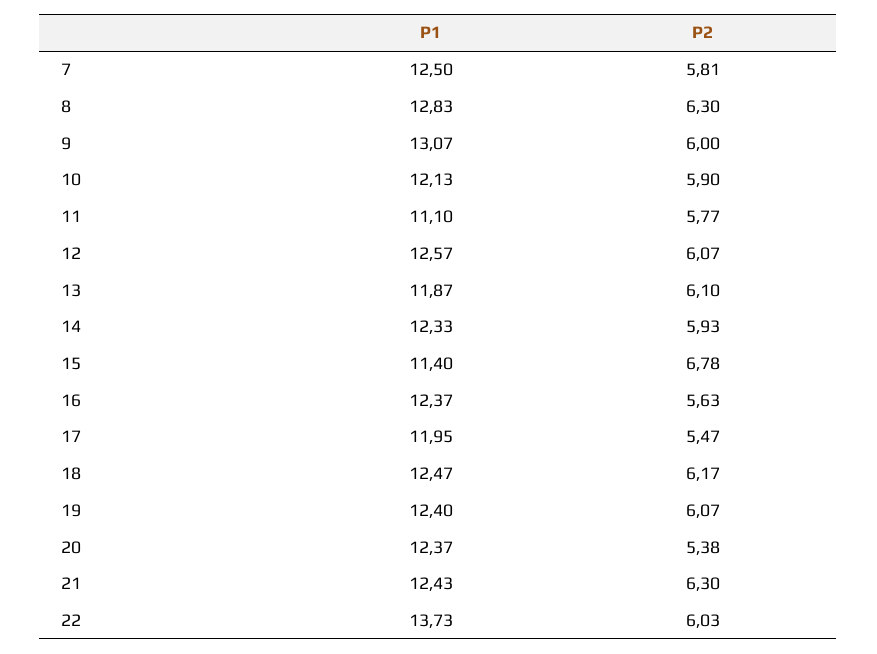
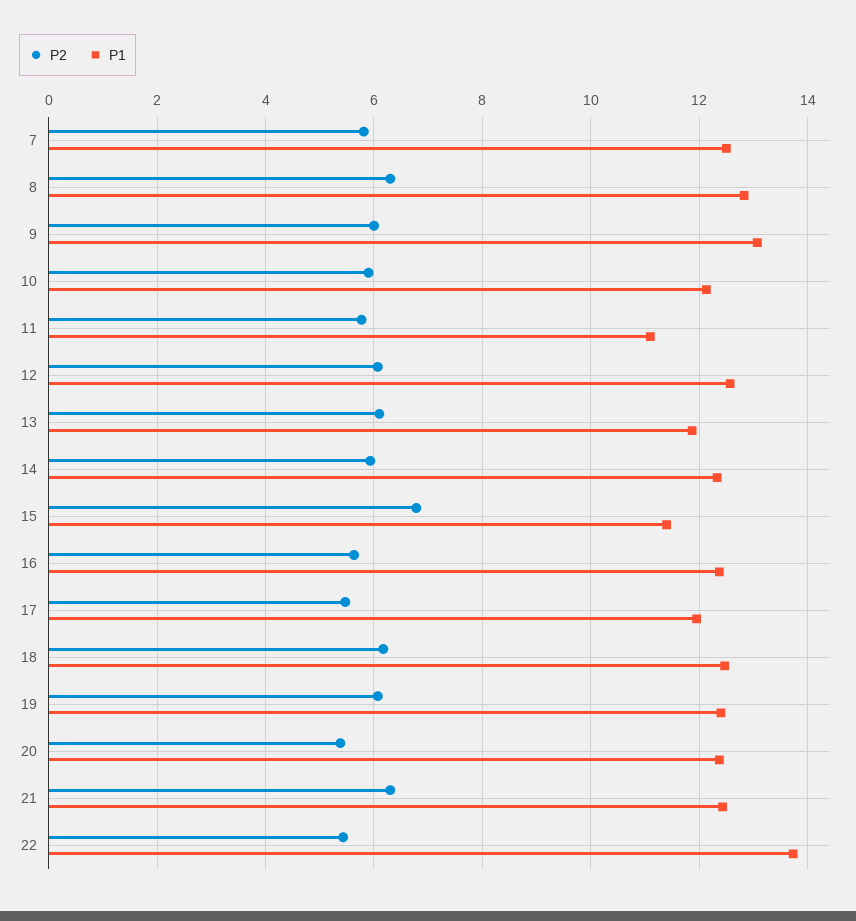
P2, 22: 6.03 -> 5.4

